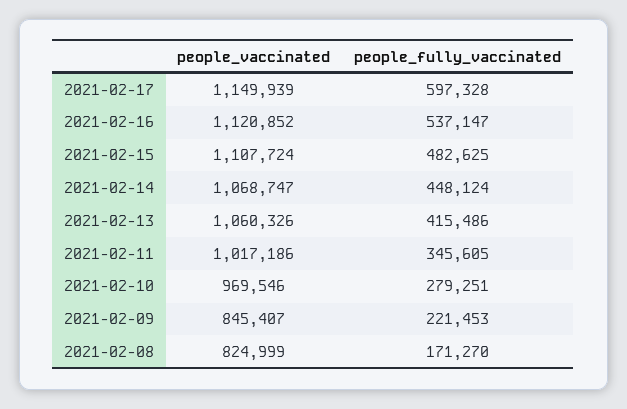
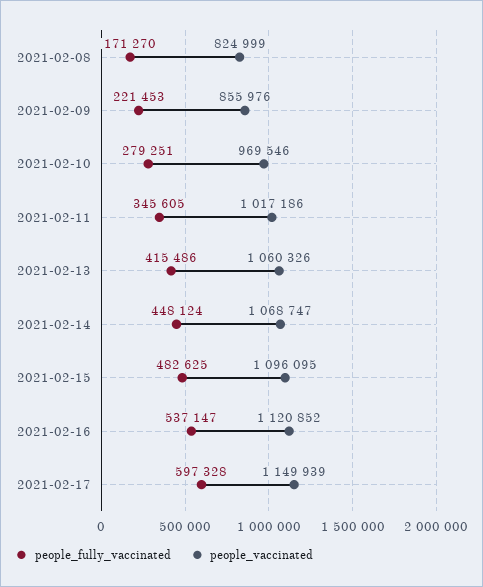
people_vaccinated, 2021-02-15: 1107724 -> 1096095
people_vaccinated, 2021-02-09: 845407 -> 855976

